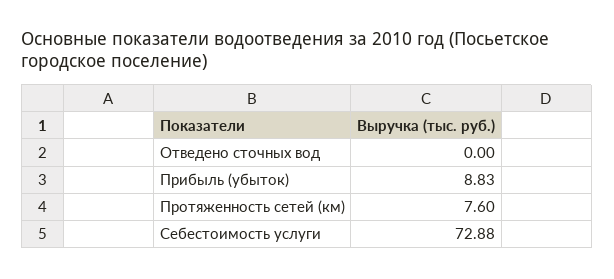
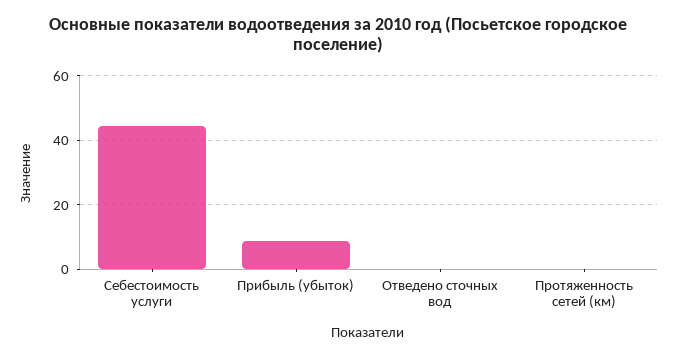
Протяженность сетей (км): 7.6 -> 0
Себестоимость услуги: 72.88 -> 44

